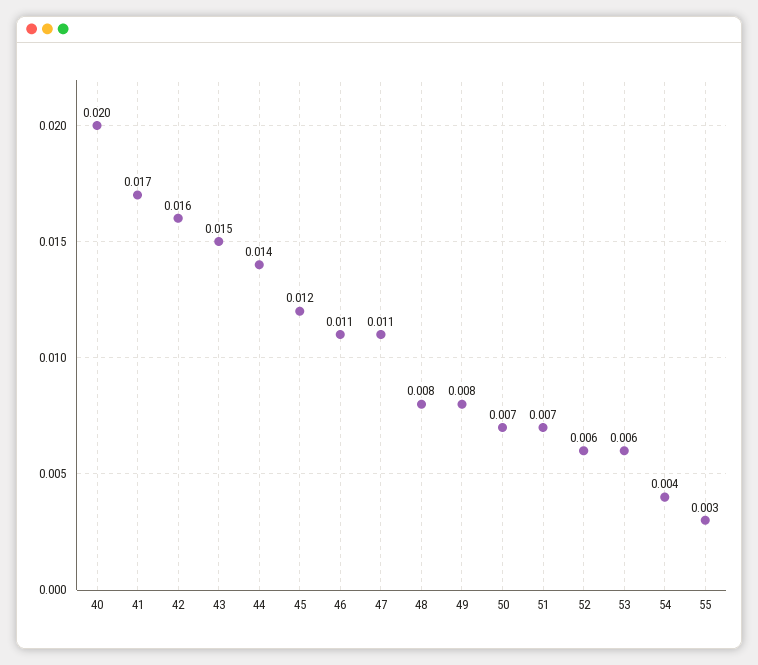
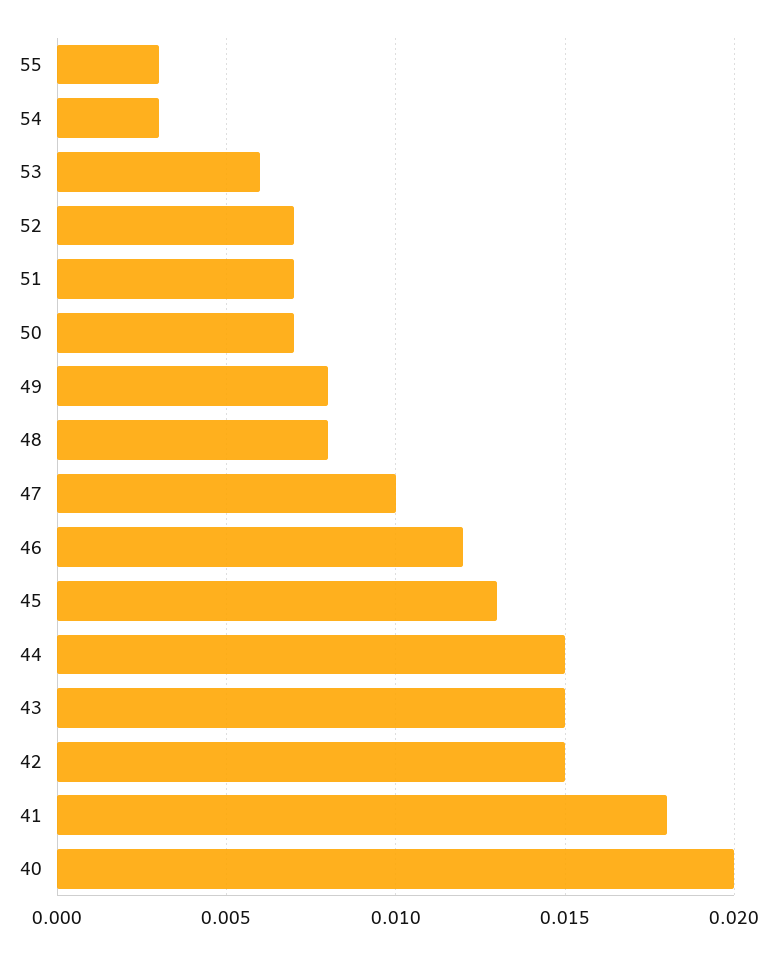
41: 0.017 -> 0.018
42: 0.016 -> 0.015
44: 0.014 -> 0.015
45: 0.012 -> 0.013
46: 0.011 -> 0.012
47: 0.011 -> 0.01
52: 0.006 -> 0.007
54: 0.004 -> 0.003

